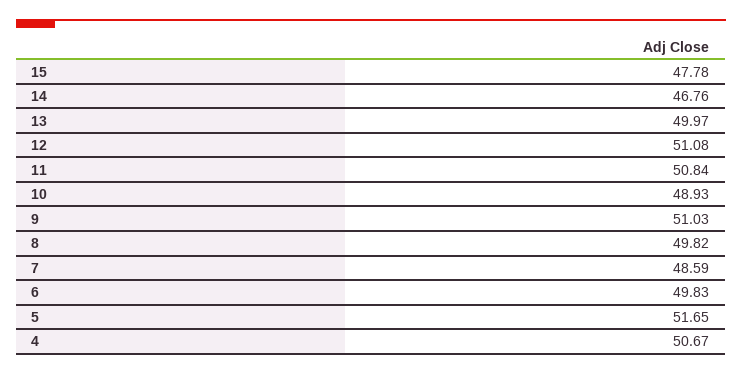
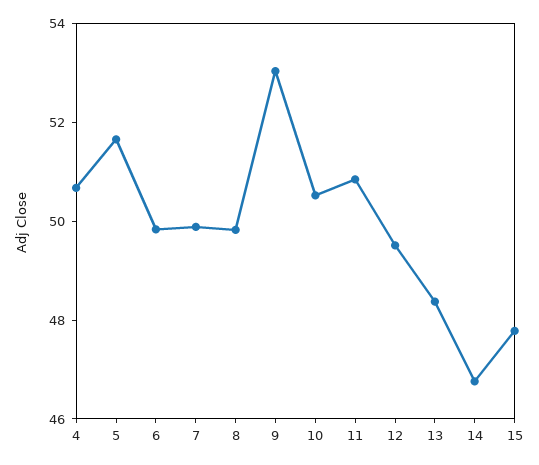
13: 49.97 -> 48.5
12: 51.08 -> 49.5
10: 48.93 -> 50.5
9: 51.03 -> 53
7: 48.59 -> 50

